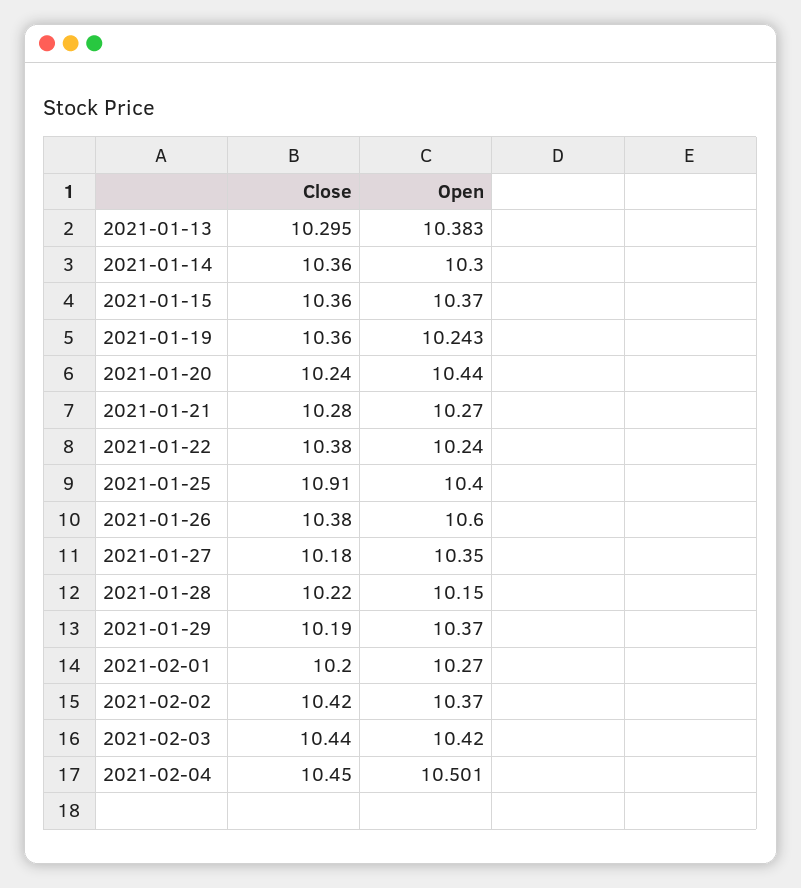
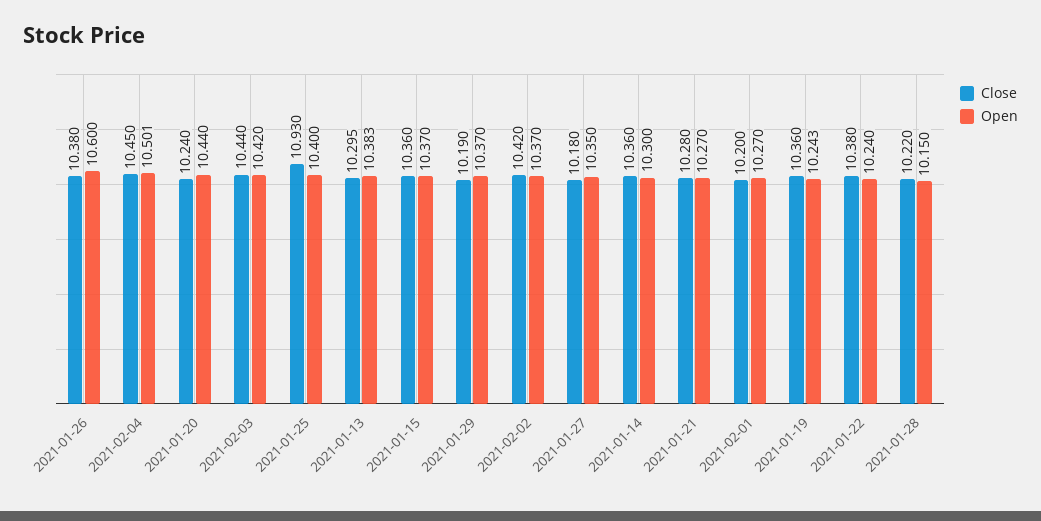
Close, 2021-01-25: 10.91 -> 10.93

